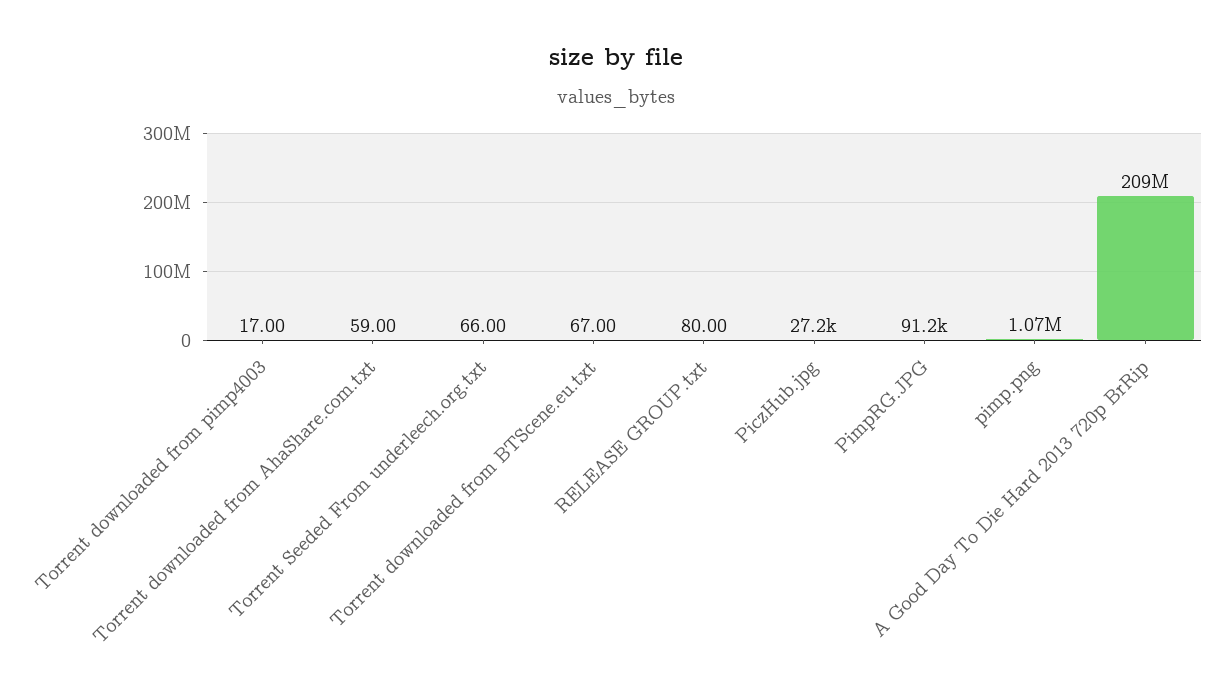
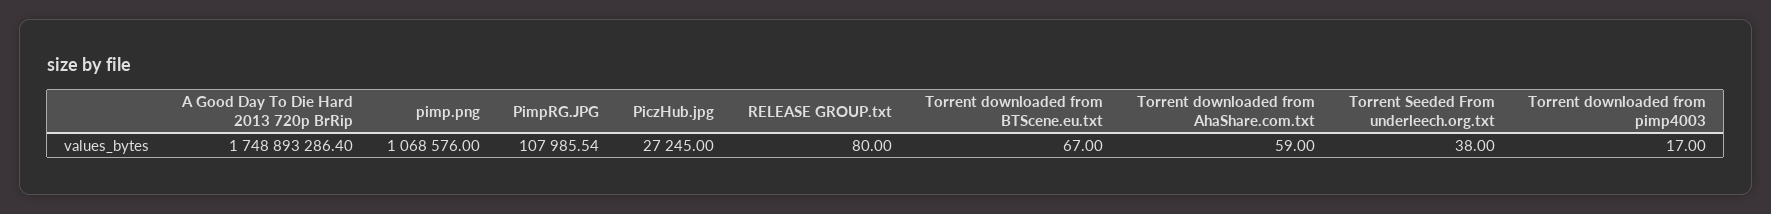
Torrent Seeded From underleech.org.txt: 66 -> 38
PimpRG.JPG: 91200 -> 107985.54
A Good Day To Die Hard 2013 720p BrRip: 209000000 -> 1748893286.4

